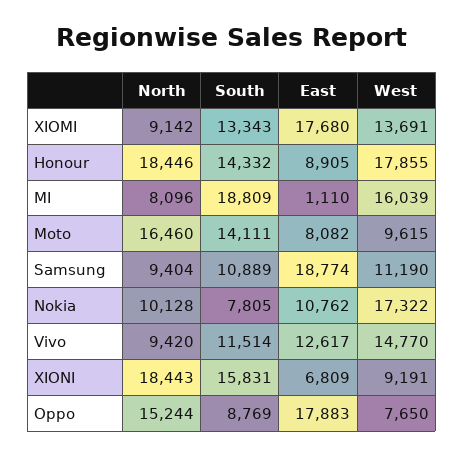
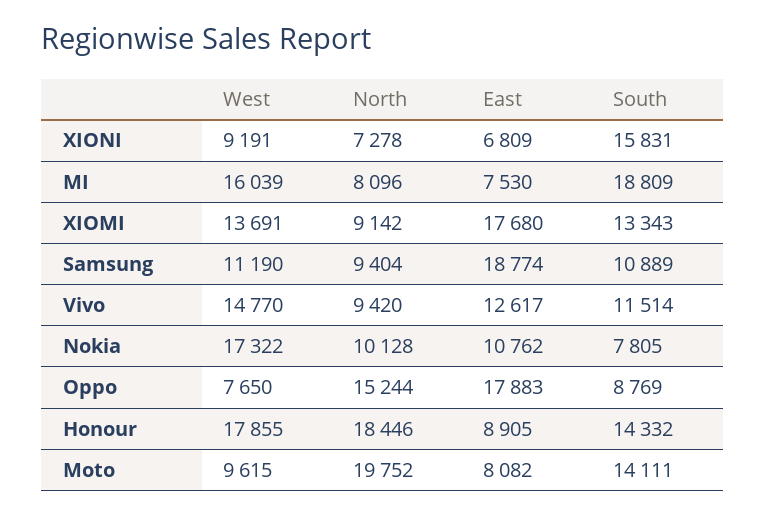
East, MI: 1110 -> 7530
North, Moto: 16460 -> 19752
North, XIONI: 18443 -> 7278

